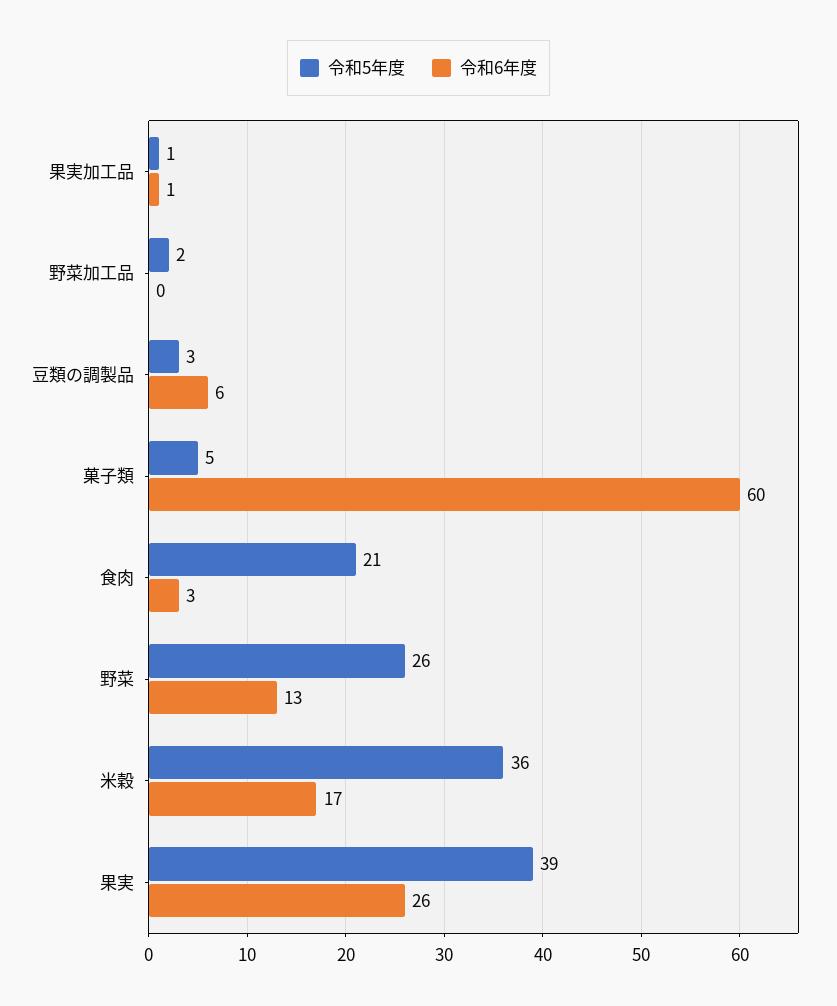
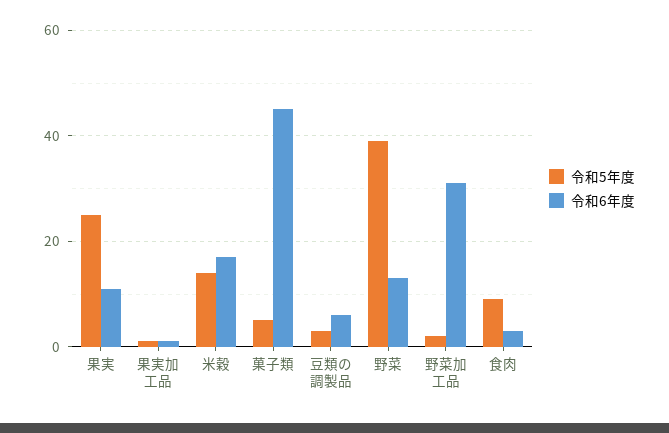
令和6年度, 野菜加工品: 0 -> 30
令和6年度, 菓子類: 60 -> 45
令和5年度, 食肉: 21 -> 10
令和5年度, 野菜: 26 -> 40
令和5年度, 米穀: 36 -> 15
令和5年度, 果実: 39 -> 25
令和6年度, 果実: 26 -> 10

